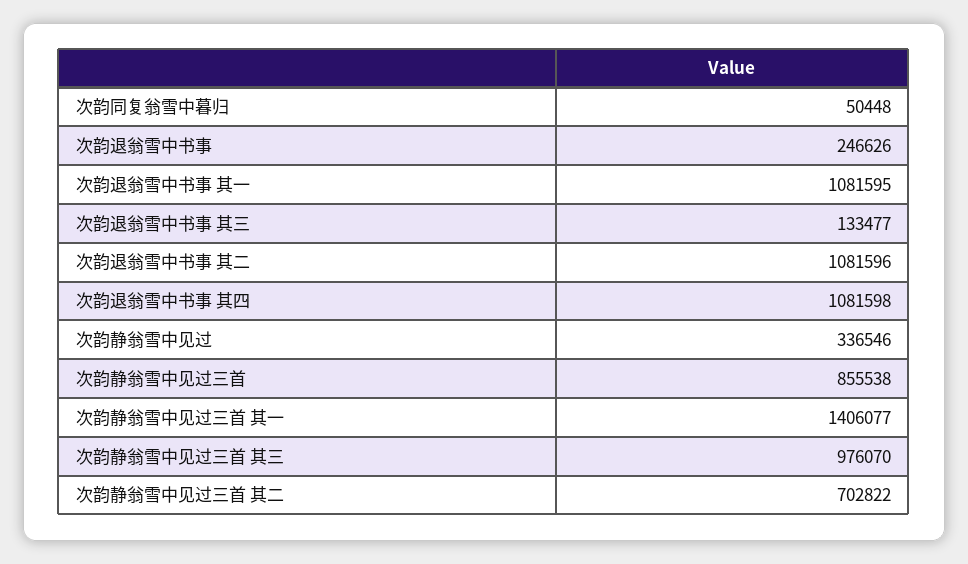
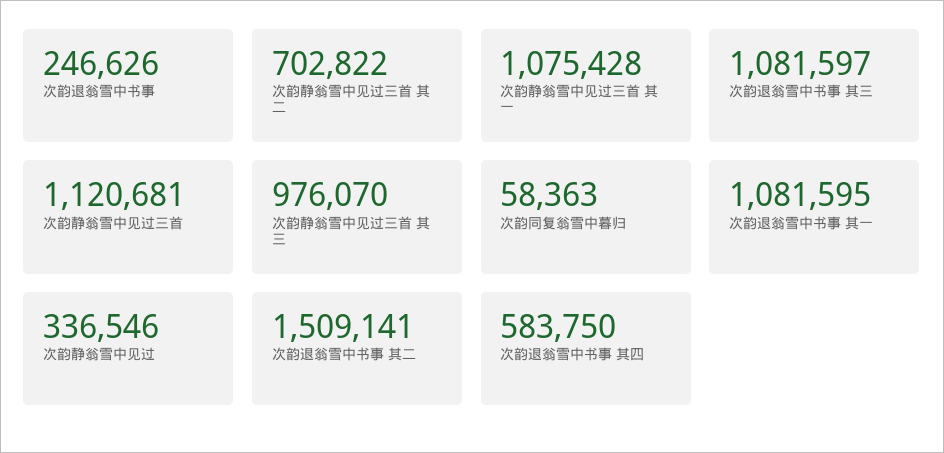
次韵同复翁雪中暮归: 50448 -> 58363
次韵退翁雪中书事 其三: 133477 -> 1081597
次韵退翁雪中书事 其二: 1081596 -> 1509141
次韵退翁雪中书事 其四: 1081598 -> 583750
次韵静翁雪中见过三首: 855538 -> 1120681
次韵静翁雪中见过三首 其一: 1406077 -> 1075428

